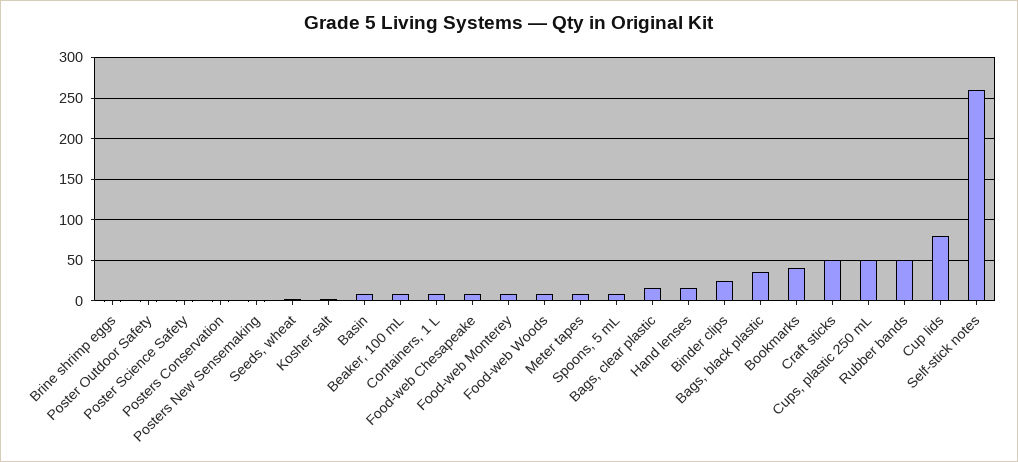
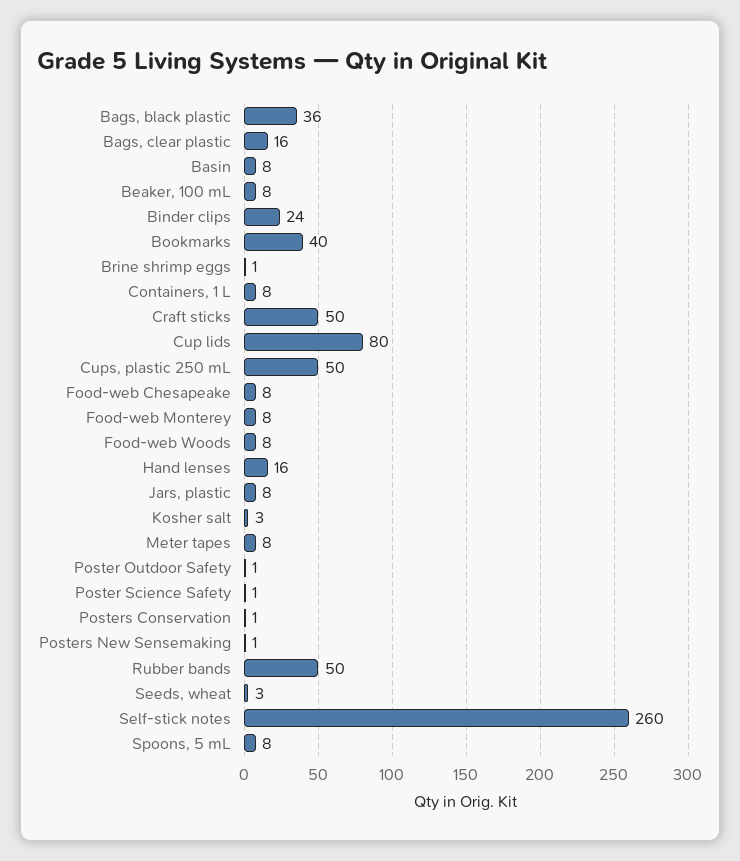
Jars, plastic: none -> 8

